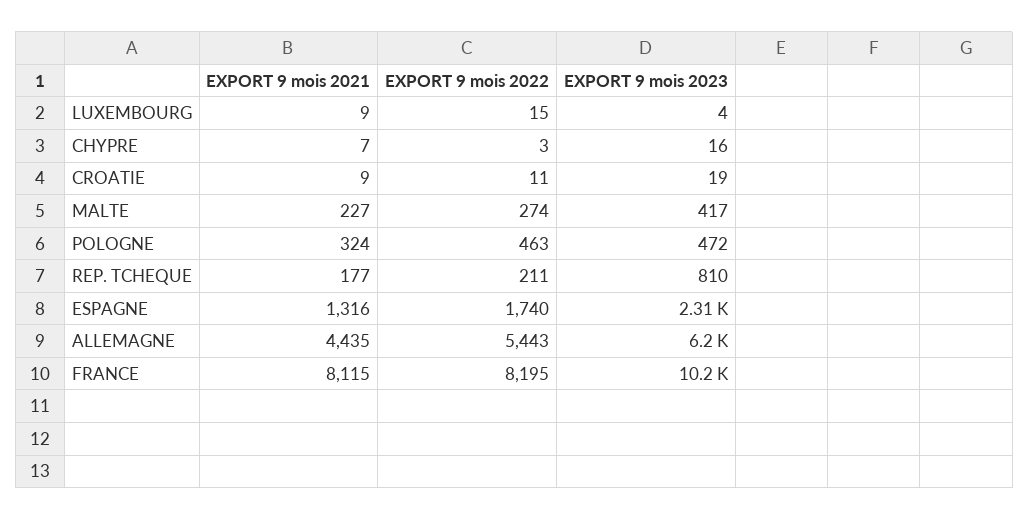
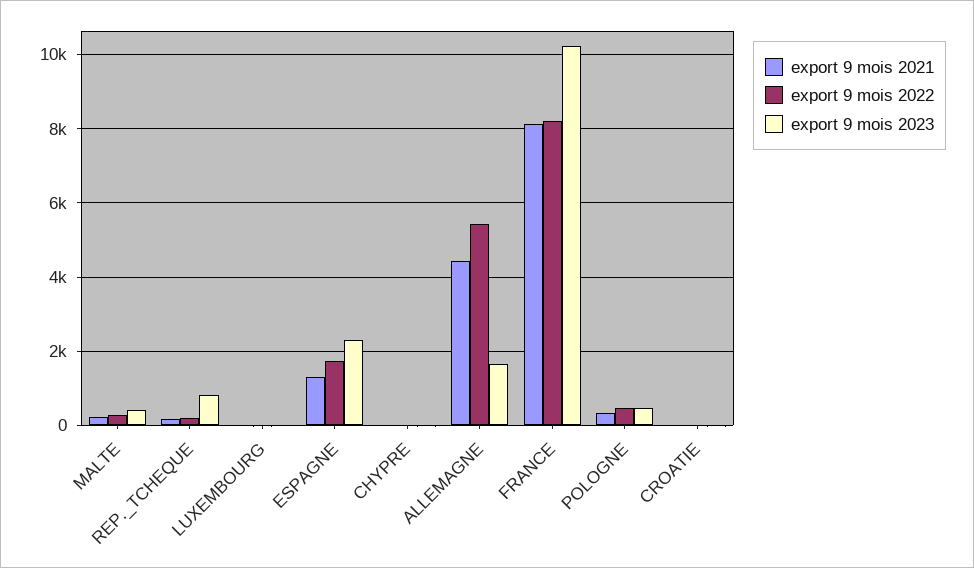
EXPORT 9 mois 2023, ALLEMAGNE: 6200 -> 1600

